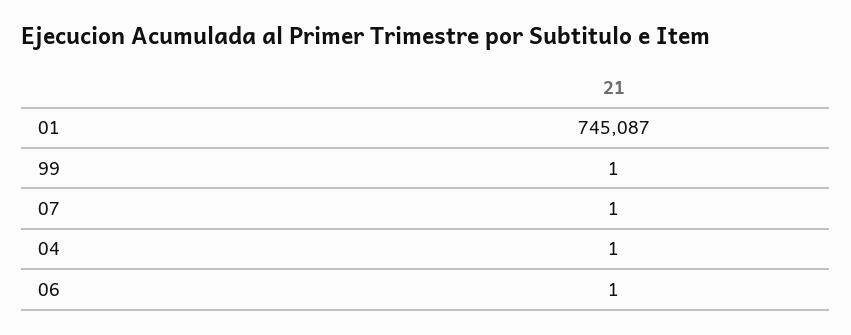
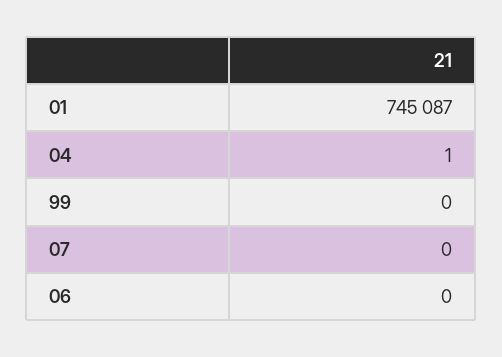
99: 1 -> 0
07: 1 -> 0
06: 1 -> 0

